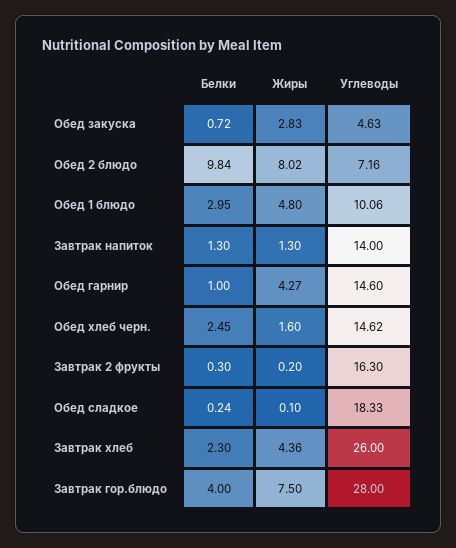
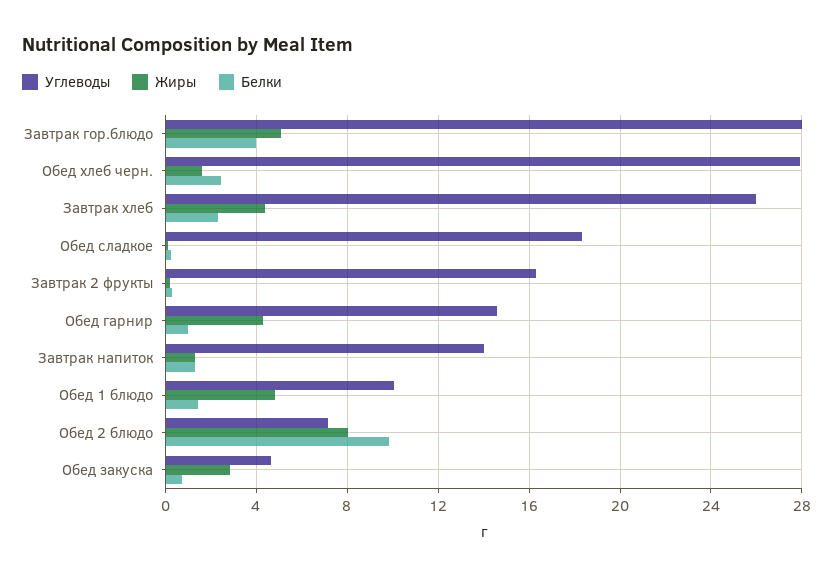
Белки, Обед 1 блюдо: 2.95 -> 1.5
Углеводы, Обед хлеб черн.: 14.62 -> 28
Жиры, Завтрак гор.блюдо: 7.5 -> 5

